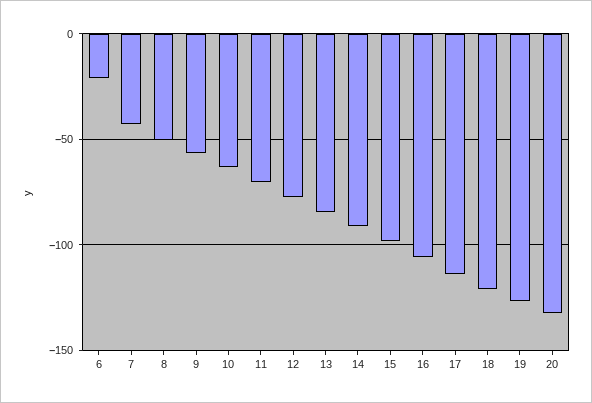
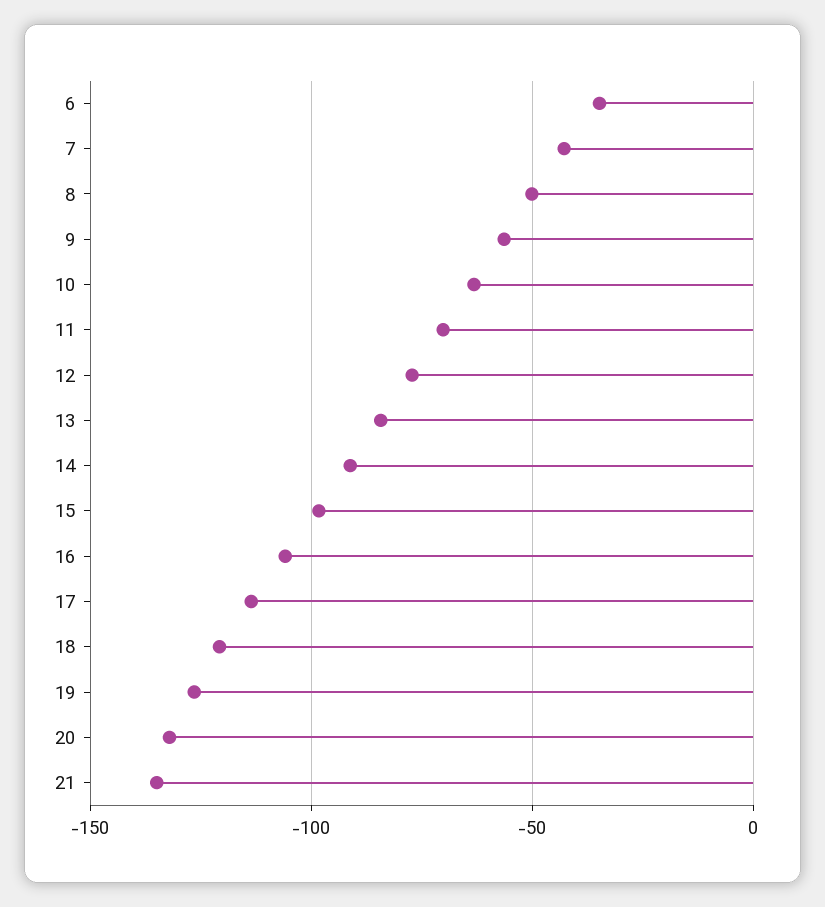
6: -20 -> -35
21: none -> -135

